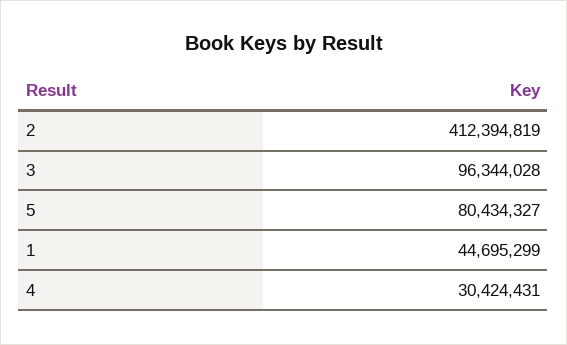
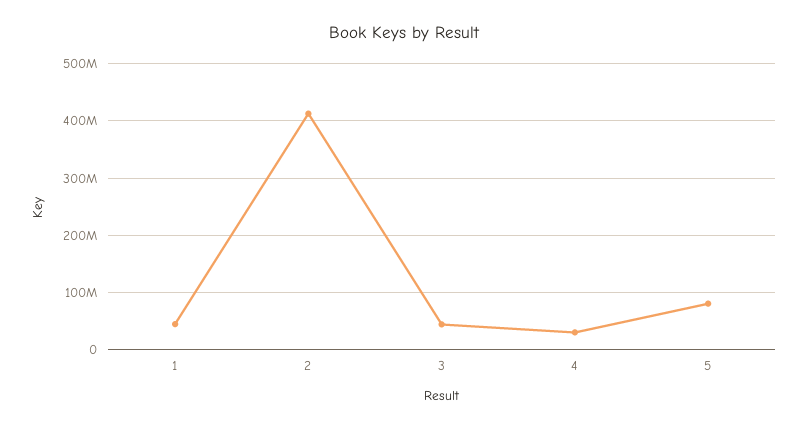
3: 96344028 -> 40000000

